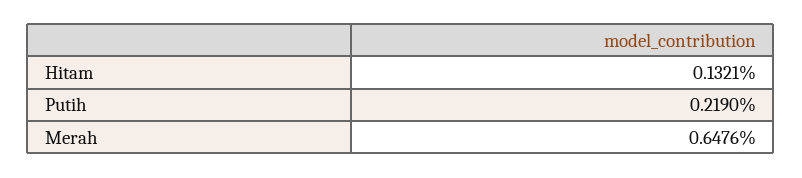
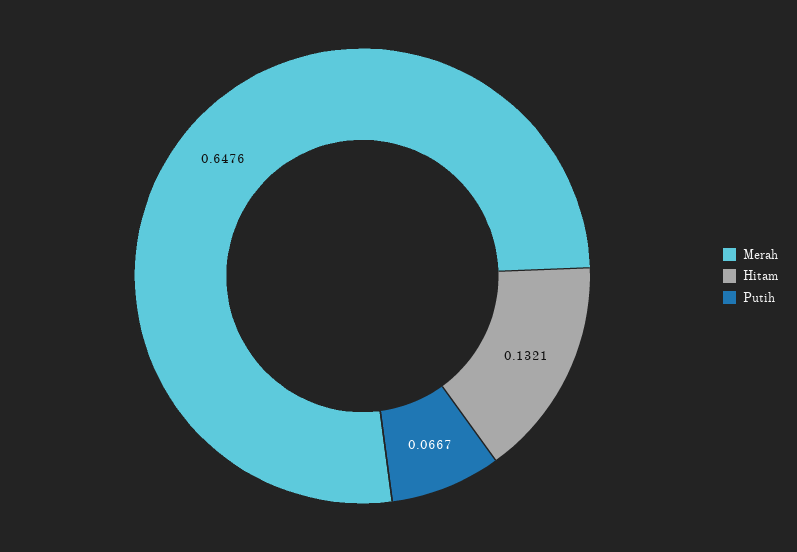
Putih: 0.219 -> 0.0667

